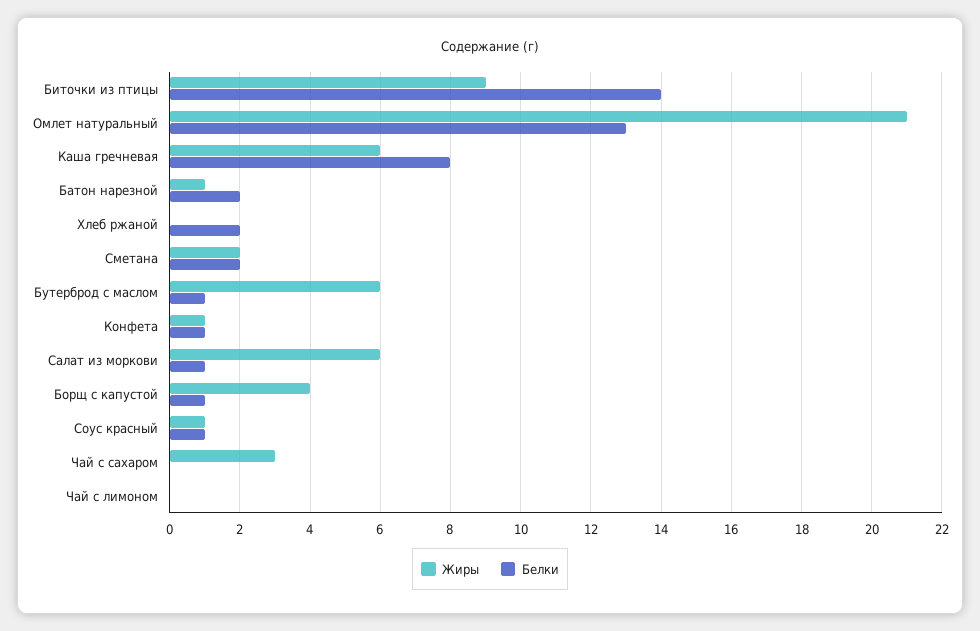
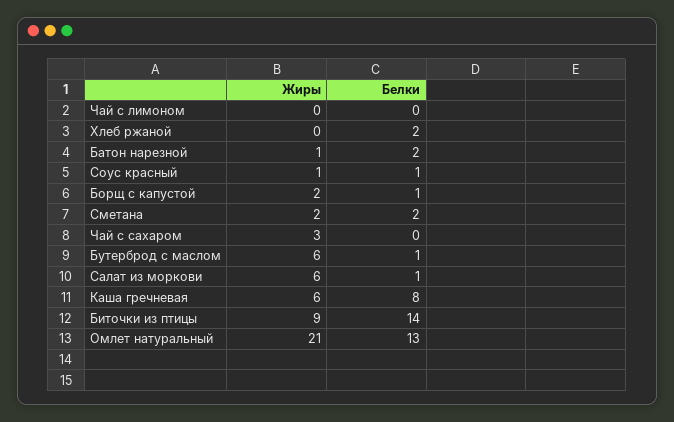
Жиры, Конфета: 1 -> none
Белки, Конфета: 1 -> none
Жиры, Борщ с капустой: 4 -> 2

